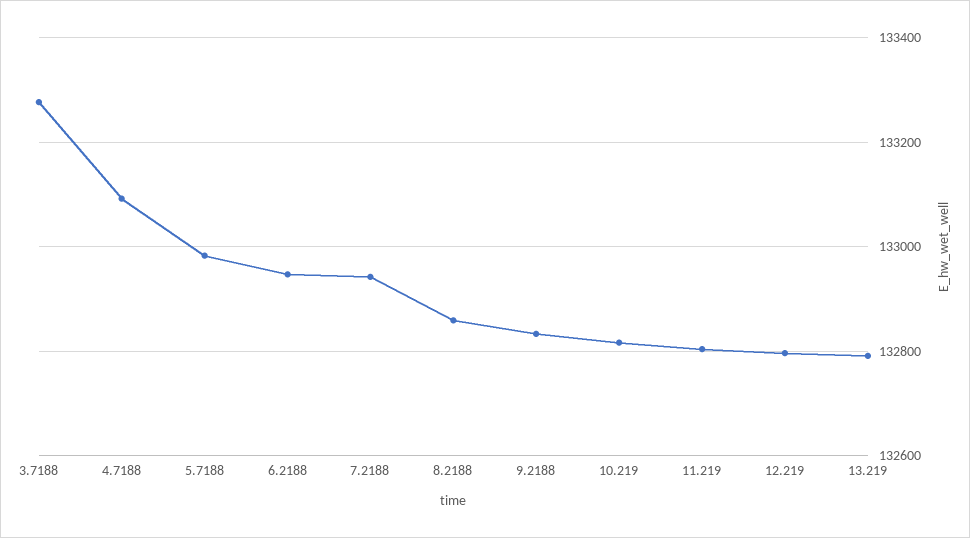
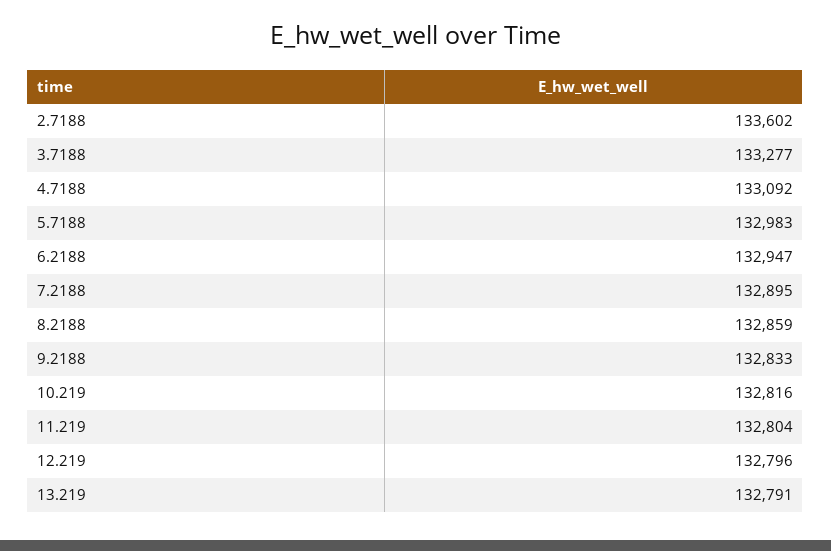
7.2188: 132940 -> 132895
2.7188: none -> 133602

